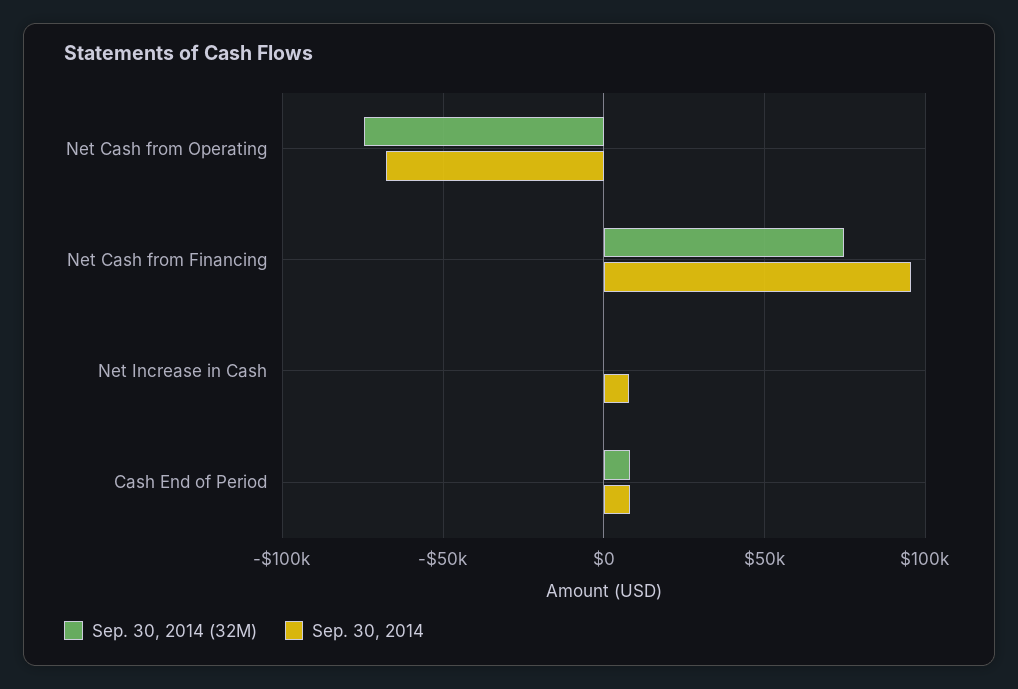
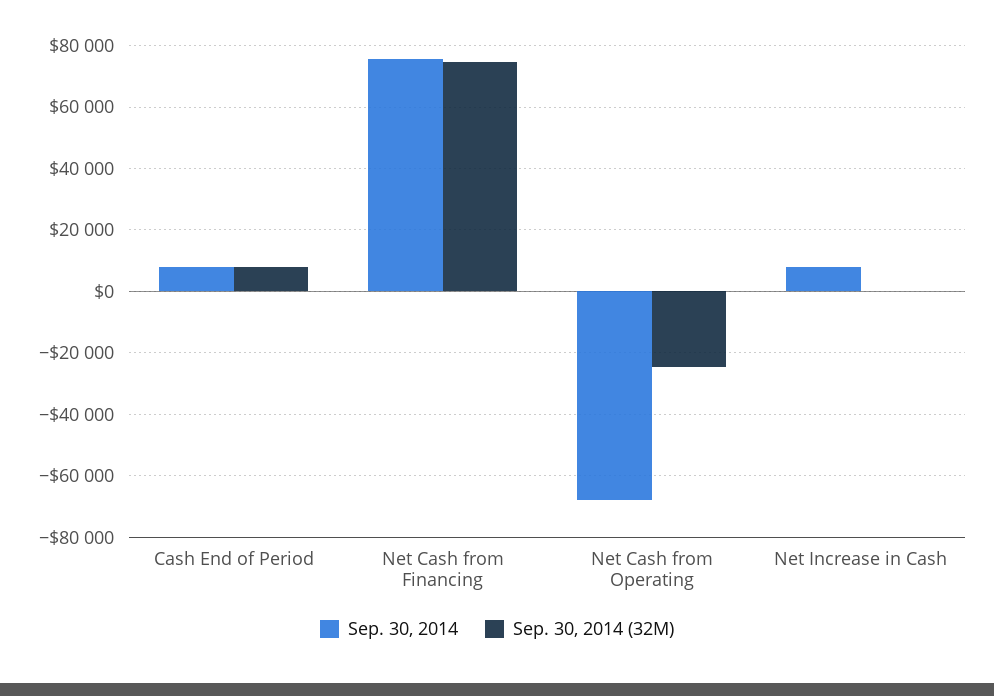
Sep. 30, 2014 (32M), Net Cash from Operating: -75000 -> -24000
Sep. 30, 2014, Net Cash from Financing: 95000 -> 76000

